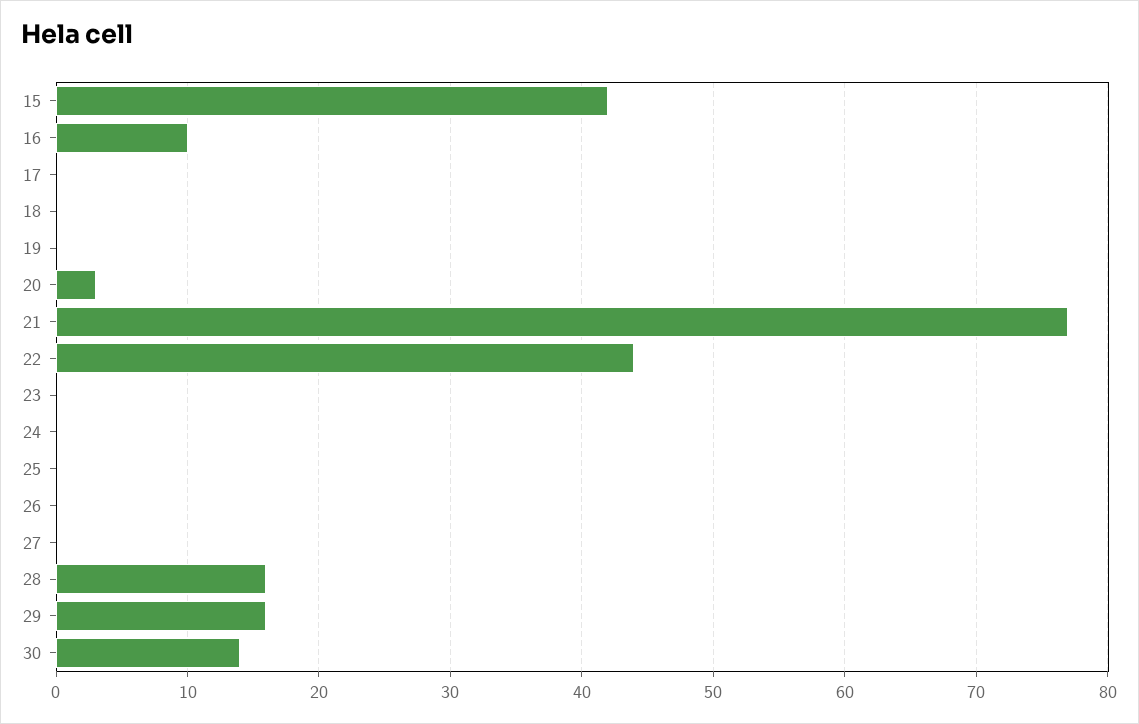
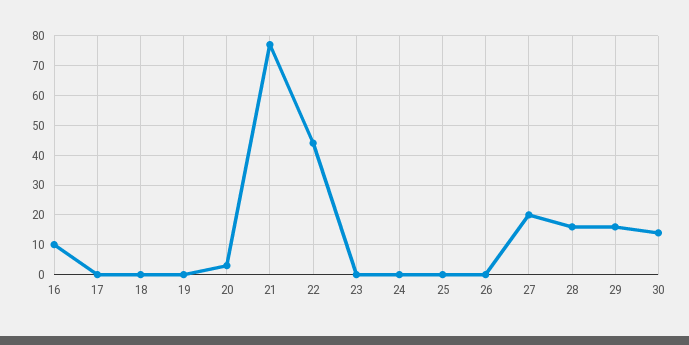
15: 42 -> none
27: 0 -> 20

